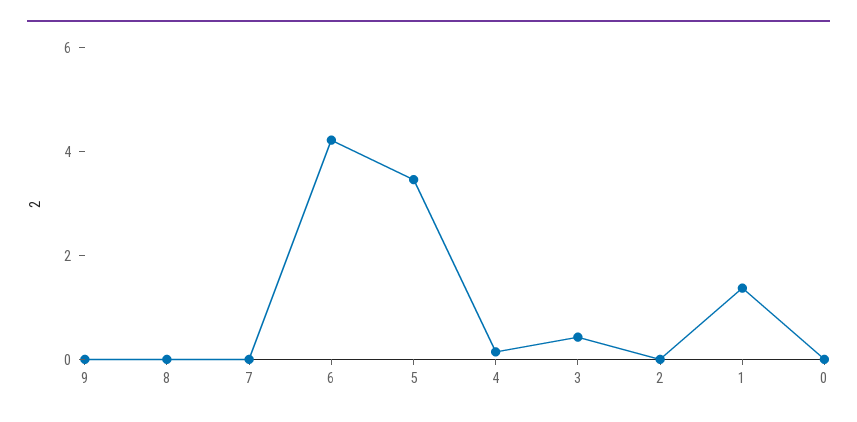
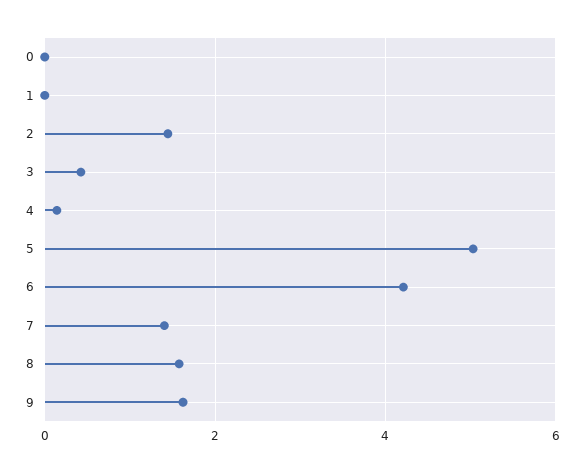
9: 0 -> 1.6
8: 0 -> 1.6
7: 0 -> 1.4
5: 3.5 -> 5
2: 0 -> 1.4
1: 1.5 -> 0

